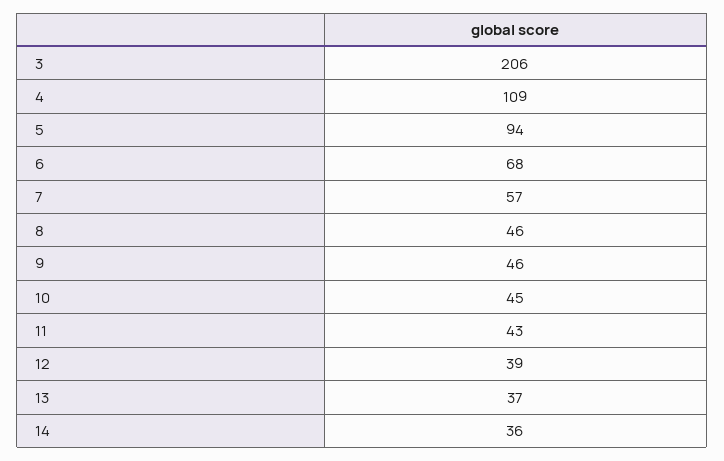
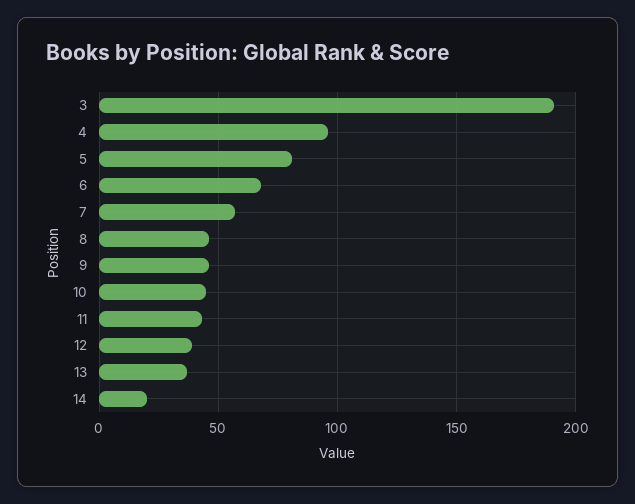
3: 206 -> 190
4: 109 -> 95
5: 94 -> 80
14: 36 -> 20

